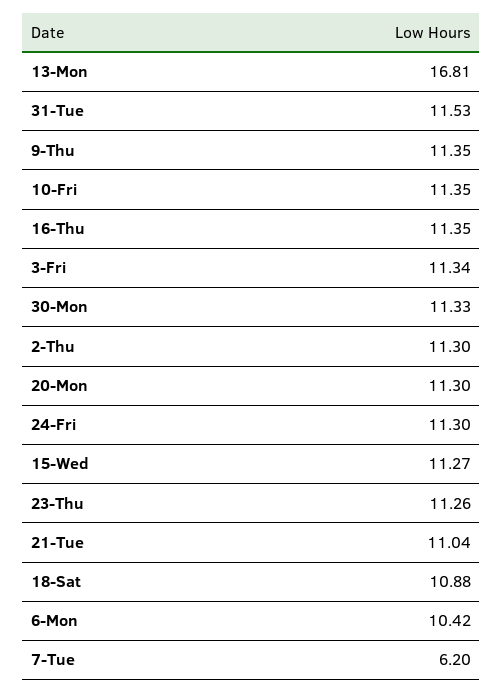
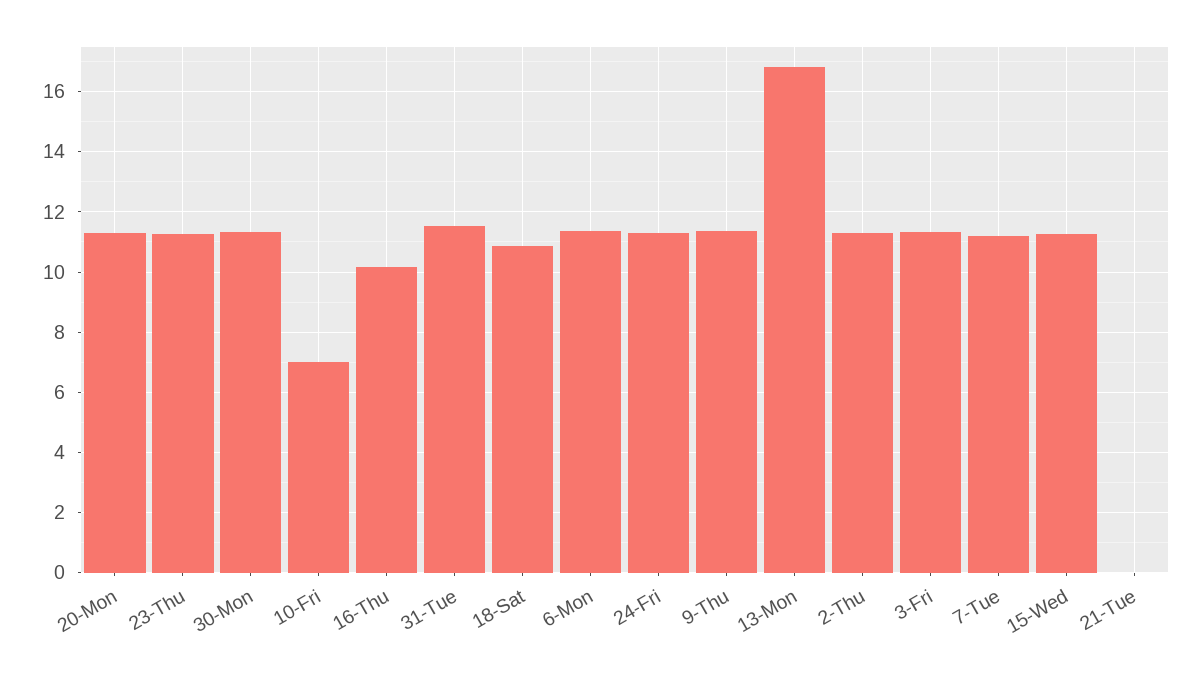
10-Fri: 11.35 -> 7
16-Thu: 11.35 -> 10.2
21-Tue: 11.04 -> 0
6-Mon: 10.42 -> 11.4
7-Tue: 6.2 -> 11.2

